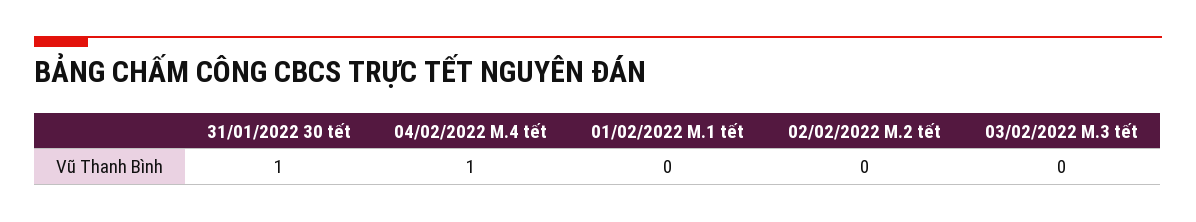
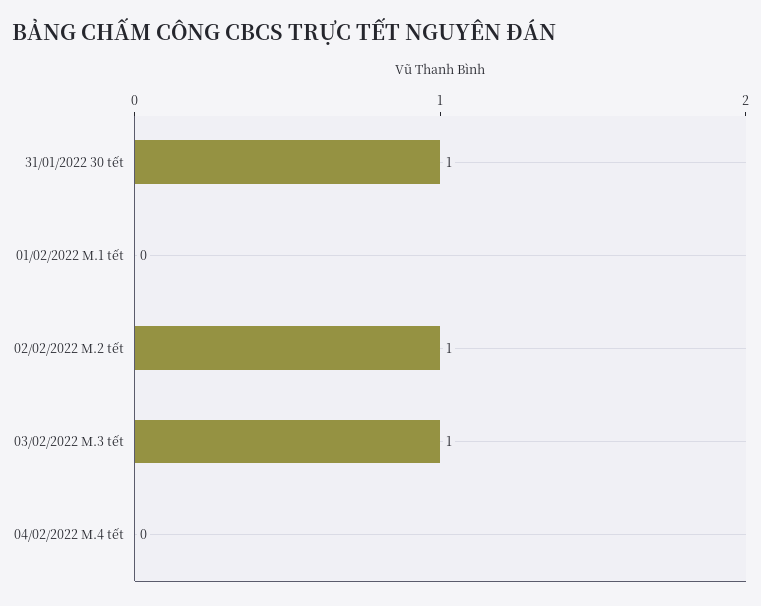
04/02/2022 M.4 tết: 1 -> 0
02/02/2022 M.2 tết: 0 -> 1
03/02/2022 M.3 tết: 0 -> 1

